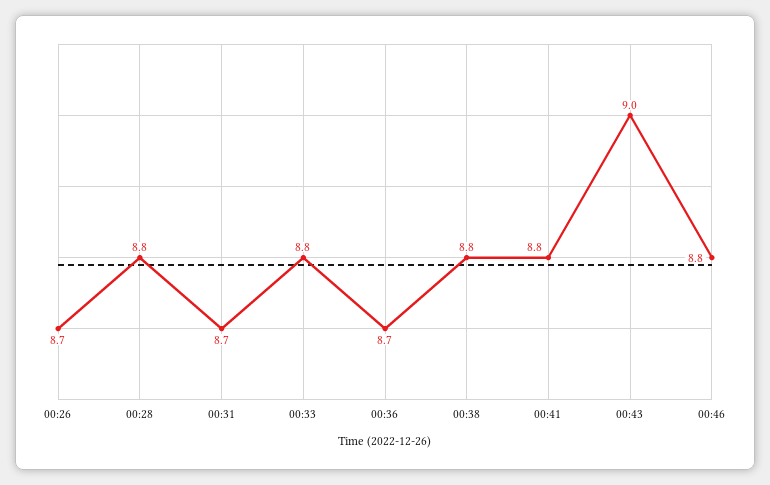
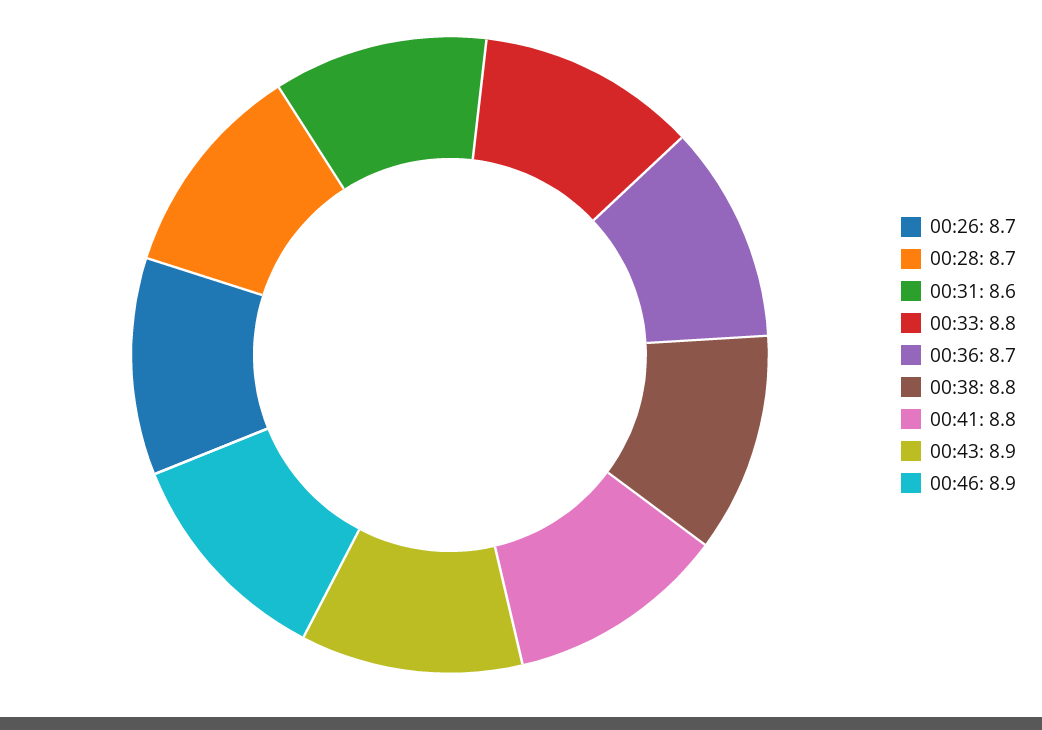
00:28: 8.8 -> 8.7
00:31: 8.7 -> 8.6
00:43: 9 -> 8.9
00:46: 8.8 -> 8.9

